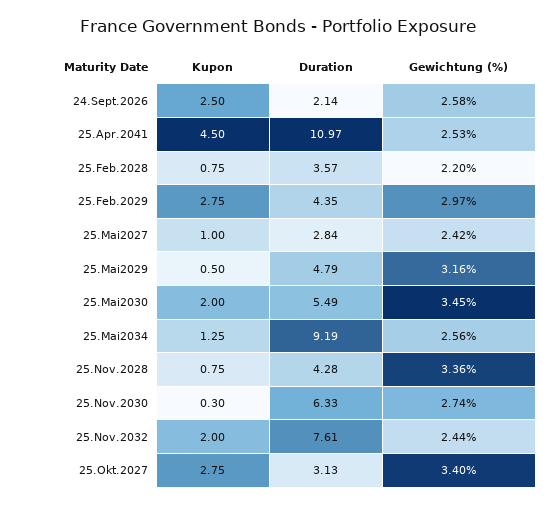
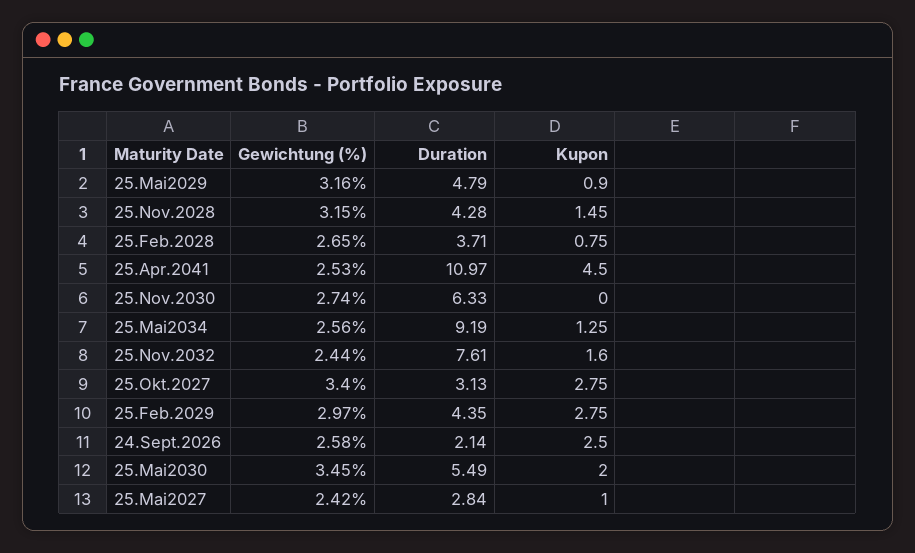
Duration, 25.Feb.2028: 3.57 -> 3.71
Gewichtung (%), 25.Feb.2028: 2.2 -> 2.65
Kupon, 25.Mai2029: 0.5 -> 0.9
Kupon, 25.Nov.2028: 0.75 -> 1.45
Gewichtung (%), 25.Nov.2028: 3.36 -> 3.15
Kupon, 25.Nov.2030: 0.3 -> 0
Kupon, 25.Nov.2032: 2 -> 1.6

